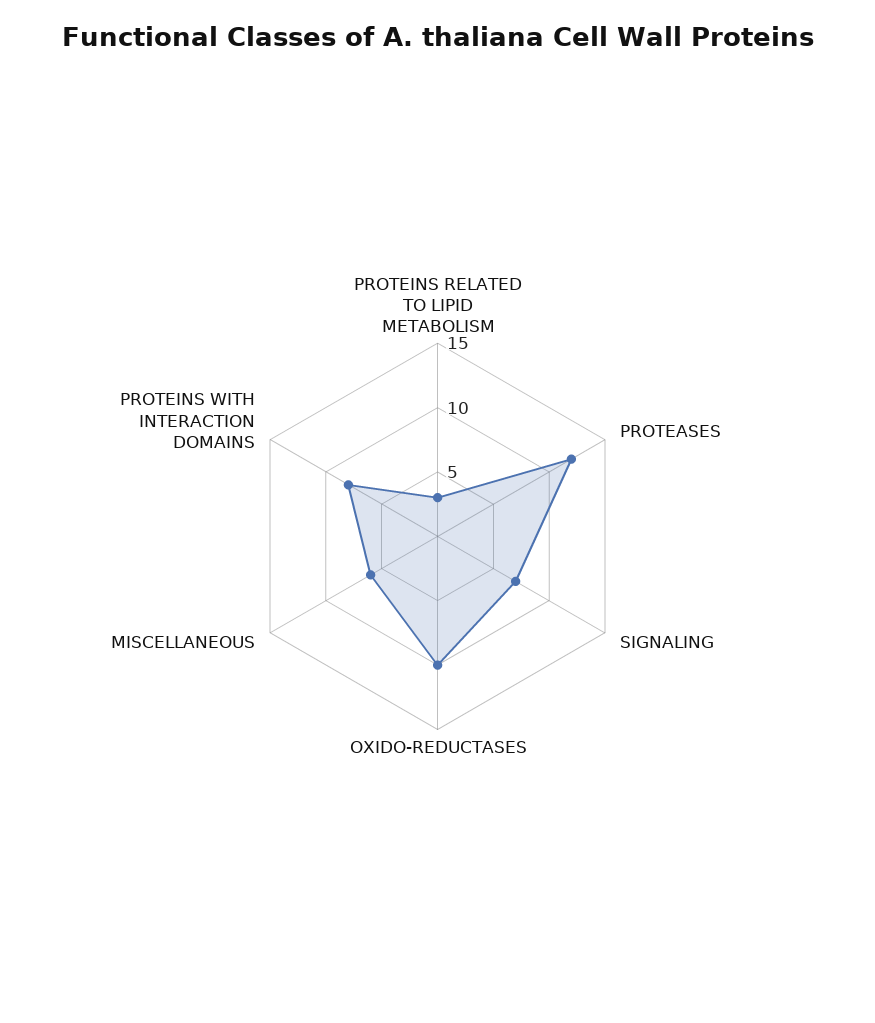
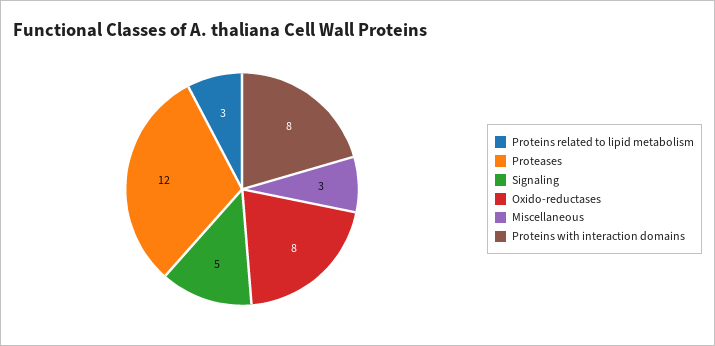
SIGNALING: 7 -> 5
OXIDO-REDUCTASES: 10 -> 8
MISCELLANEOUS: 6 -> 3

